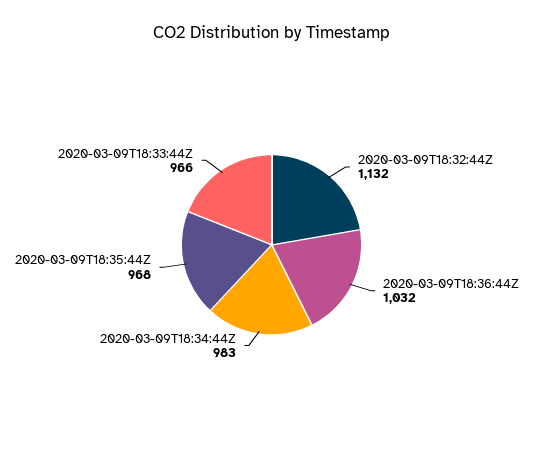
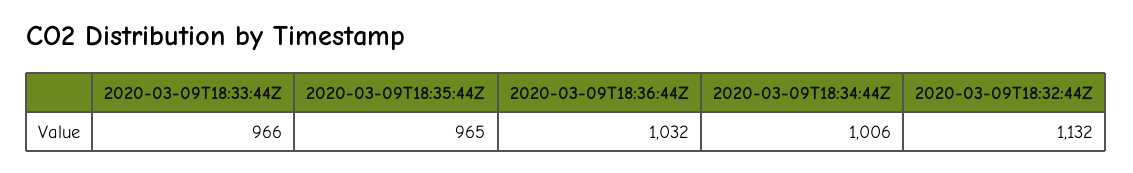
2020-03-09T18:34:44Z: 983 -> 1006
2020-03-09T18:35:44Z: 968 -> 965

